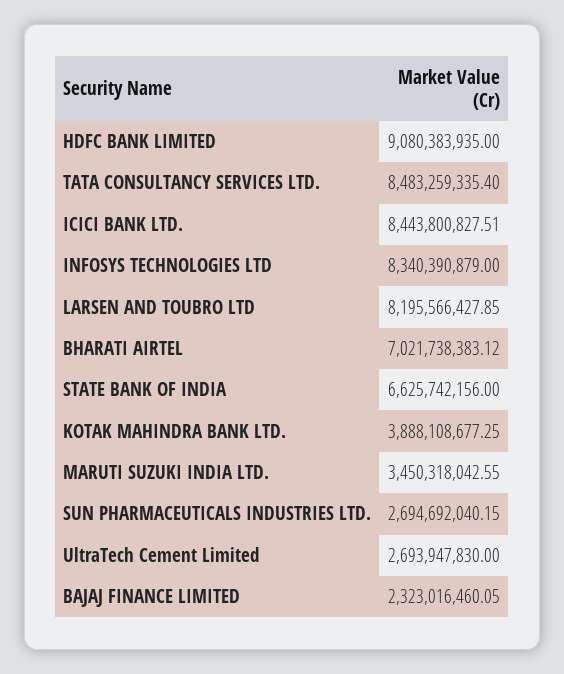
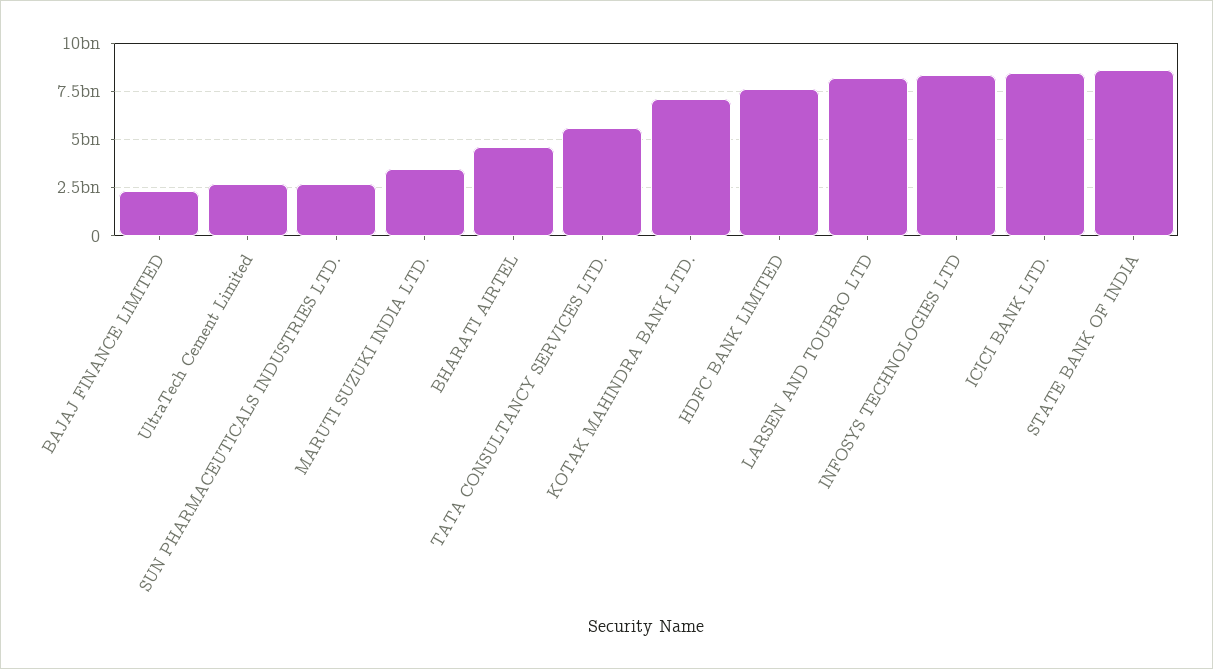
HDFC BANK LIMITED: 9080383935 -> 7500000000
TATA CONSULTANCY SERVICES LTD.: 8483259335.4 -> 5500000000
BHARATI AIRTEL: 7021738383.12 -> 4500000000
STATE BANK OF INDIA: 6625742156 -> 8500000000
KOTAK MAHINDRA BANK LTD.: 3888108677.25 -> 7000000000

